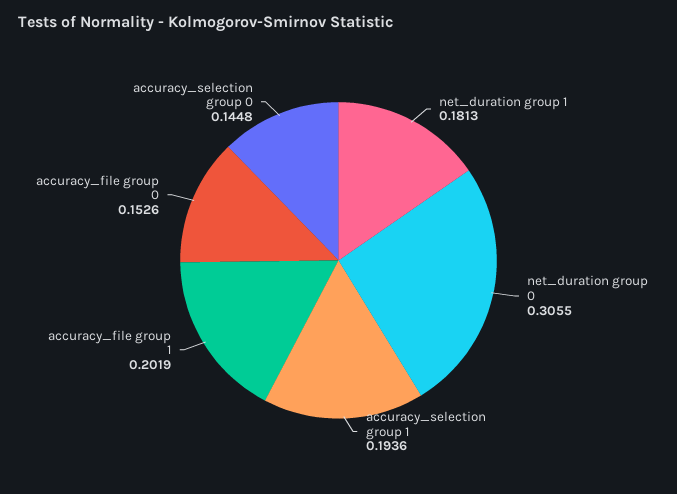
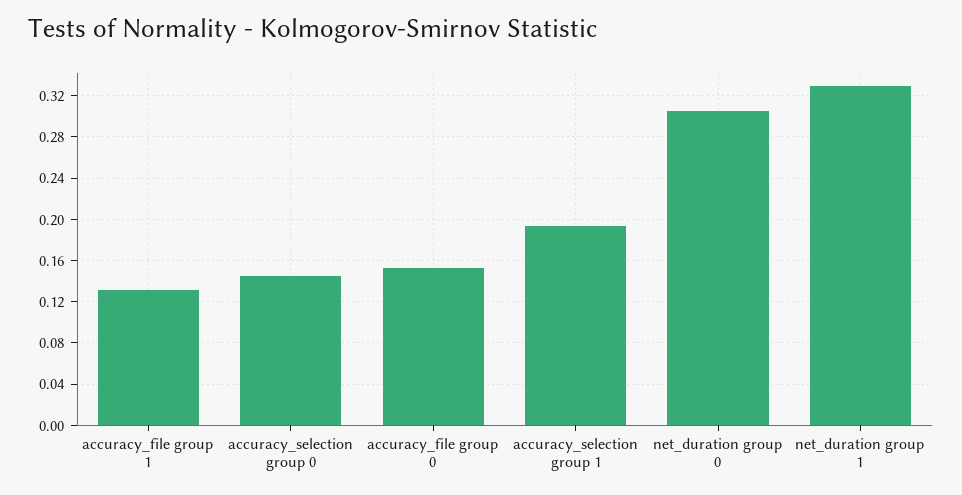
net_duration group 1: 0.1813 -> 0.33
accuracy_file group 1: 0.2019 -> 0.13

